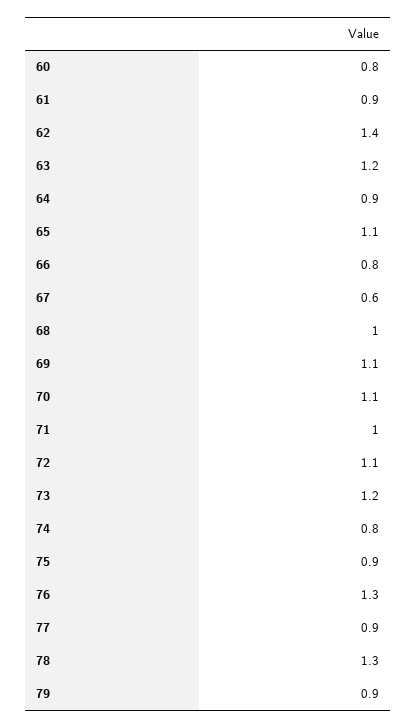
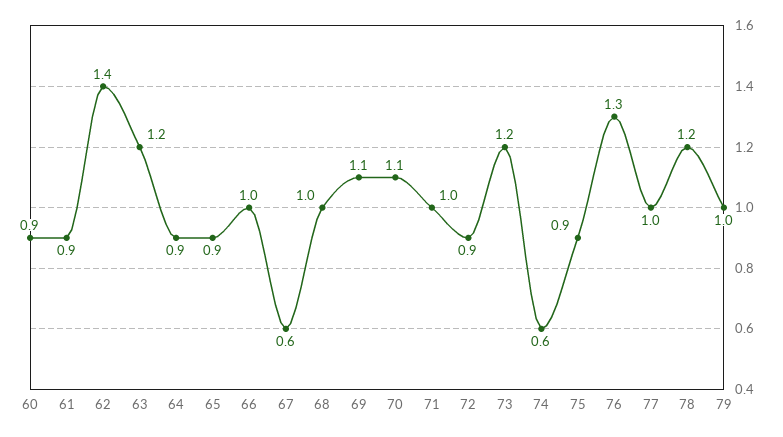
60: 0.8 -> 0.9
65: 1.1 -> 0.9
66: 0.8 -> 1
72: 1.1 -> 0.9
74: 0.8 -> 0.6
77: 0.9 -> 1
78: 1.3 -> 1.2
79: 0.9 -> 1

